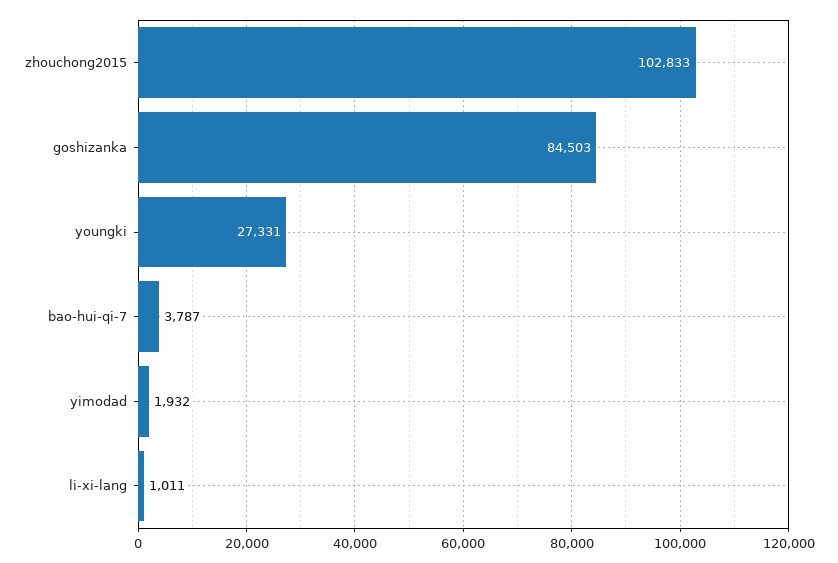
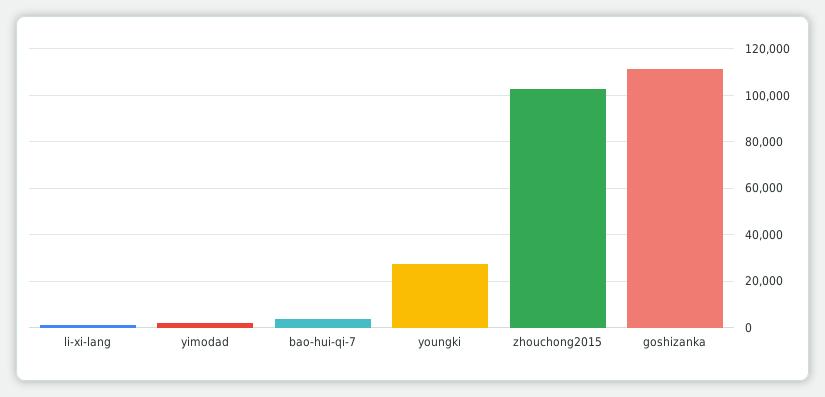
goshizanka: 84503 -> 110000

